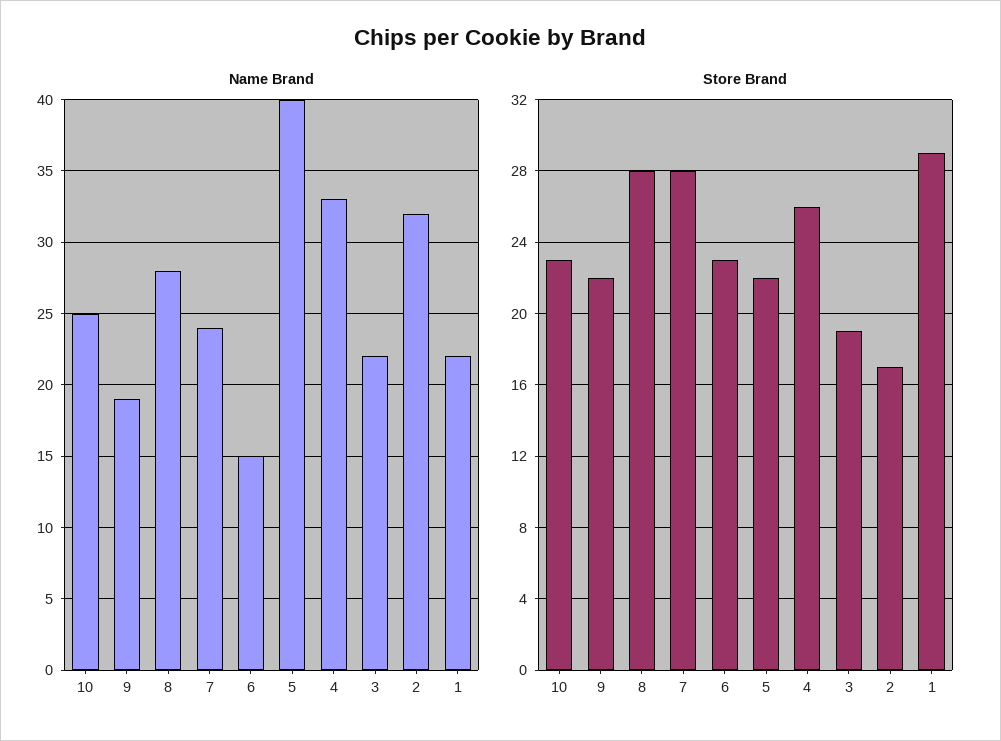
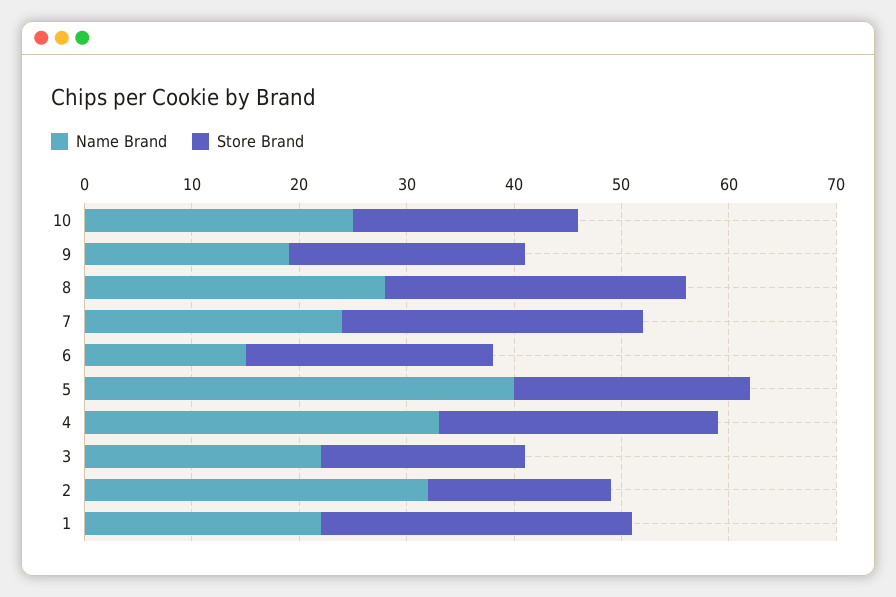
Store Brand, 10: 23 -> 21

